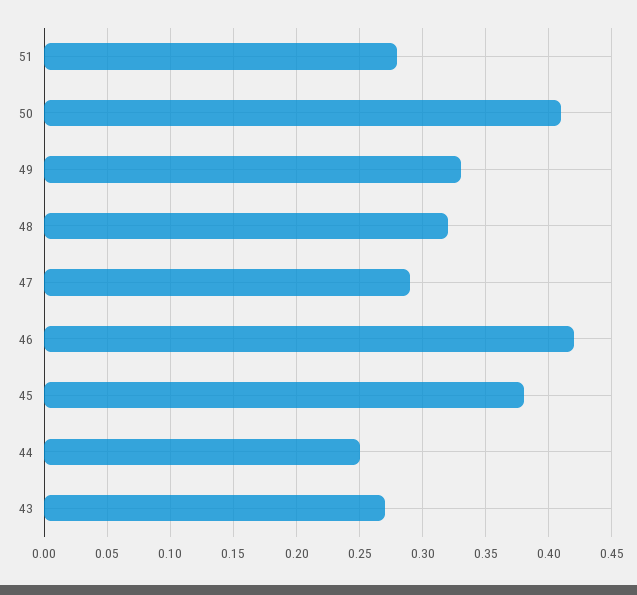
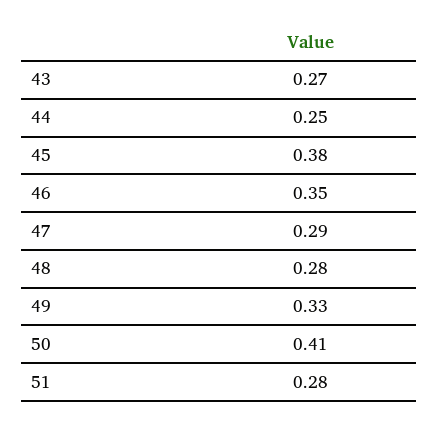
48: 0.32 -> 0.28
46: 0.42 -> 0.35

